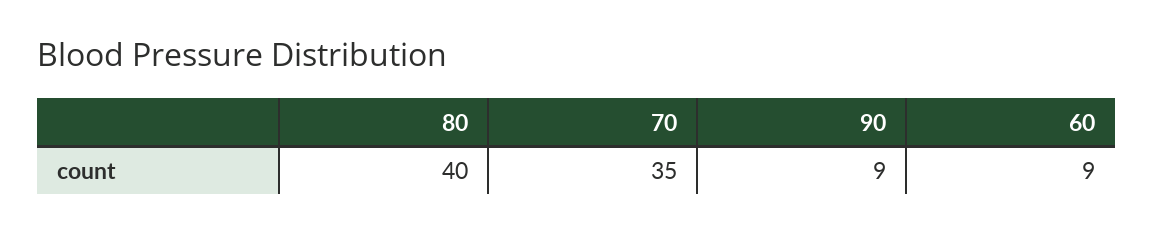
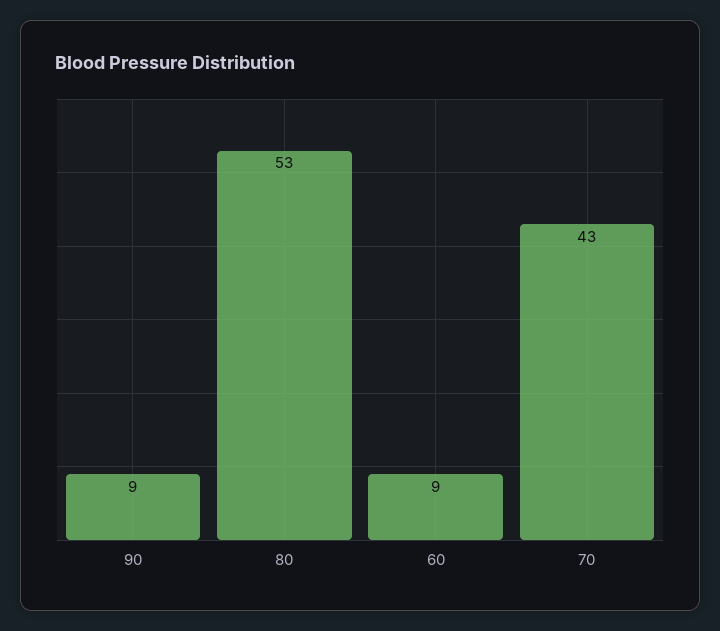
80: 40 -> 53
70: 35 -> 43

